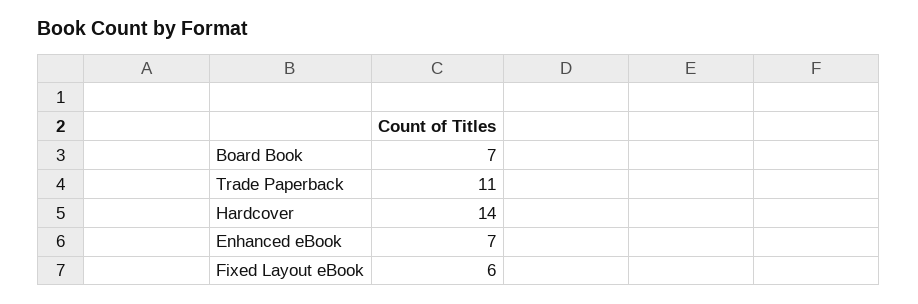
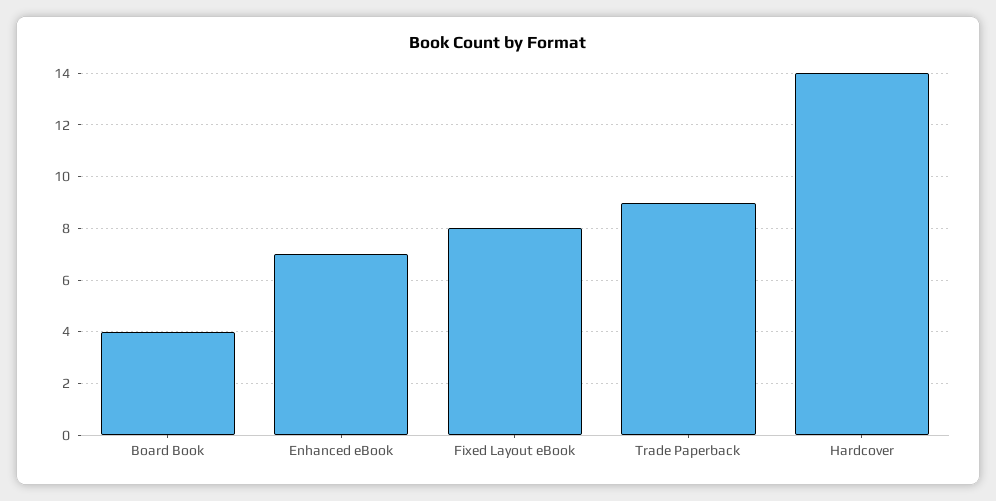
Board Book: 7 -> 4
Trade Paperback: 11 -> 9
Fixed Layout eBook: 6 -> 8

